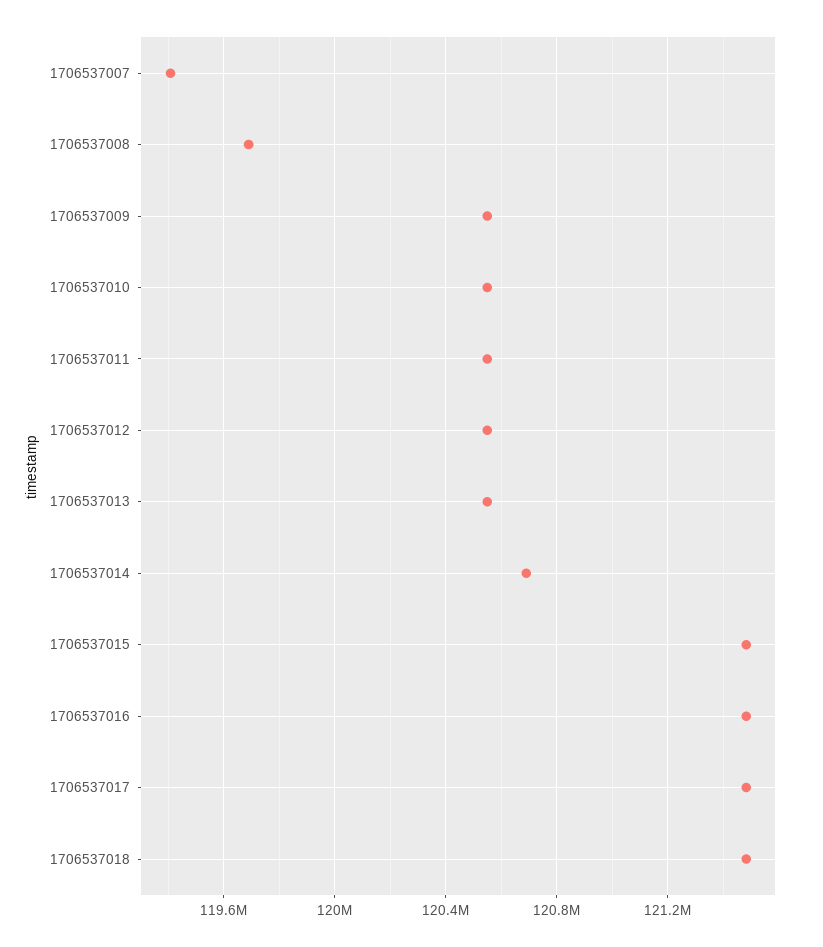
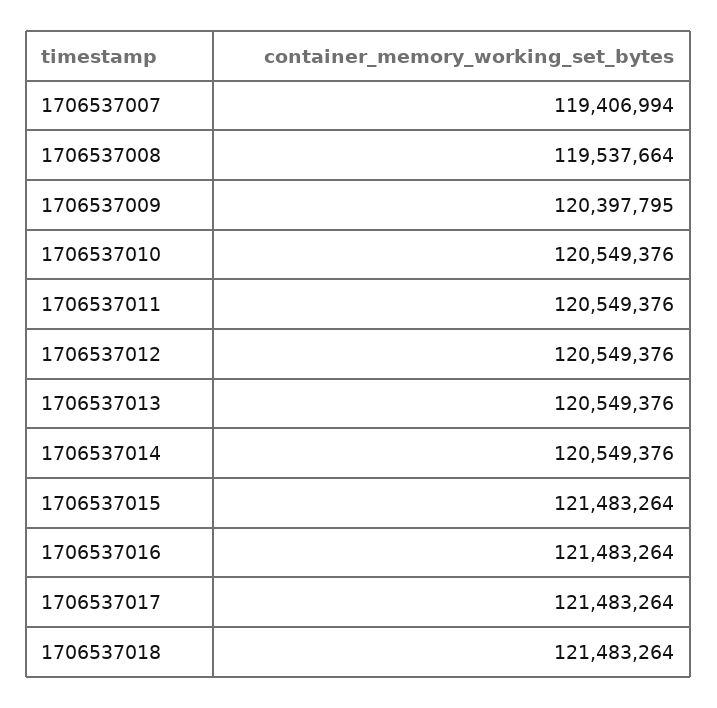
1706537008: 119700000 -> 119537664
1706537009: 120550000 -> 120397795
1706537014: 120700000 -> 120549376

